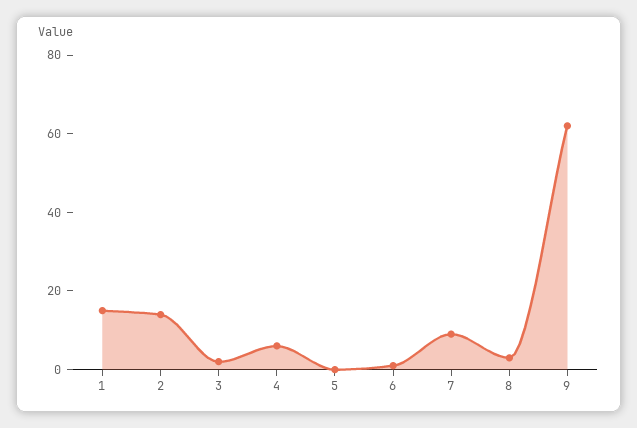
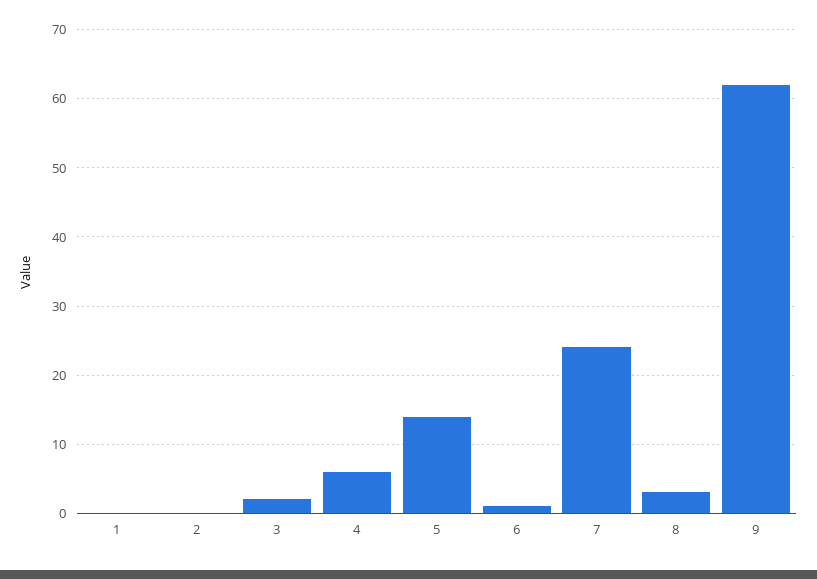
1: 15 -> 0
2: 15 -> 0
5: 0 -> 14
7: 10 -> 24

